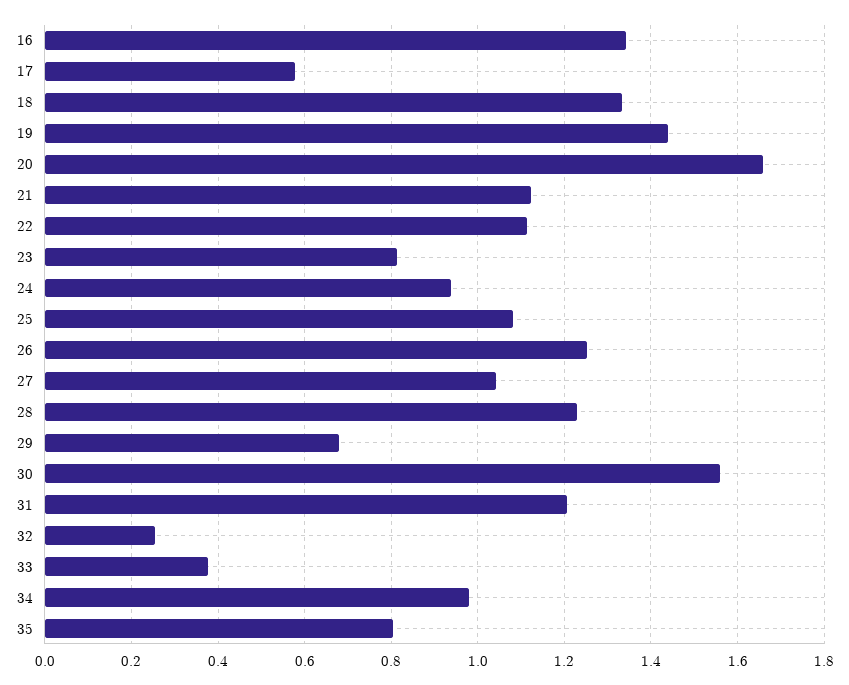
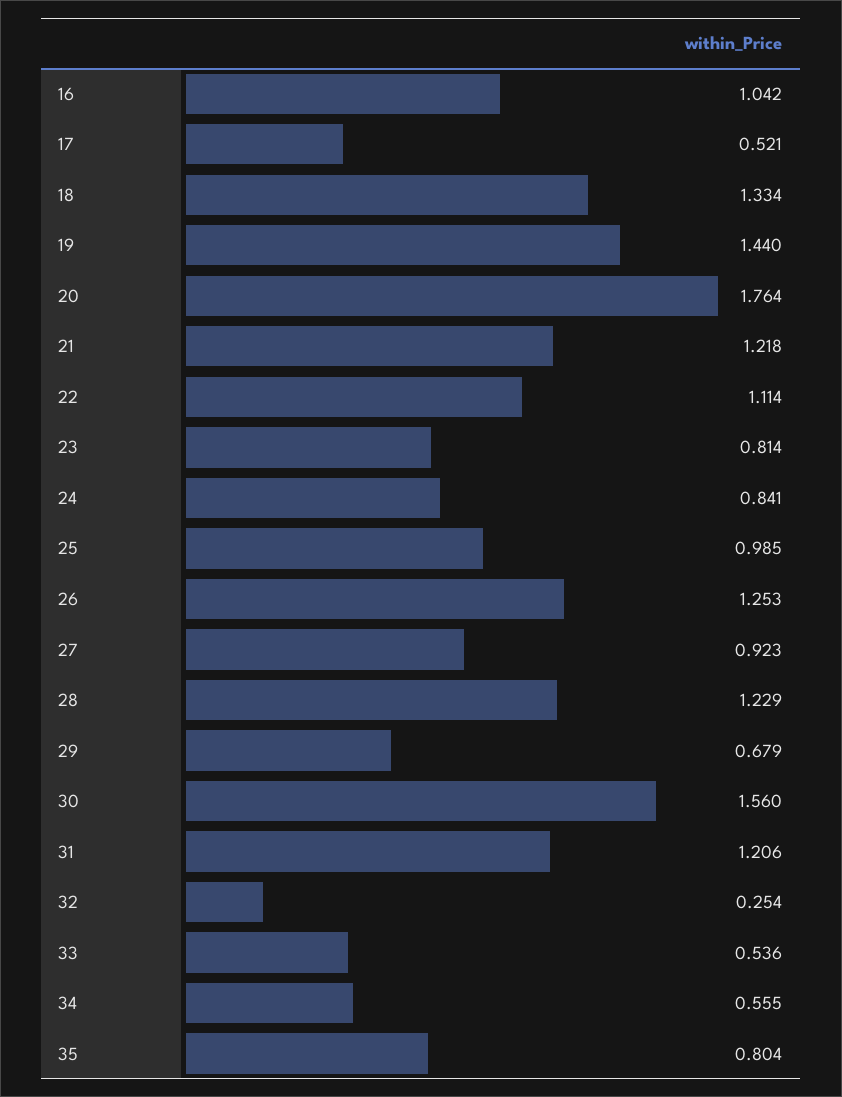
16: 1.34 -> 1.042
17: 0.58 -> 0.521
20: 1.66 -> 1.764
21: 1.12 -> 1.218
24: 0.94 -> 0.841
25: 1.08 -> 0.985
27: 1.04 -> 0.923
33: 0.38 -> 0.536
34: 0.98 -> 0.555

